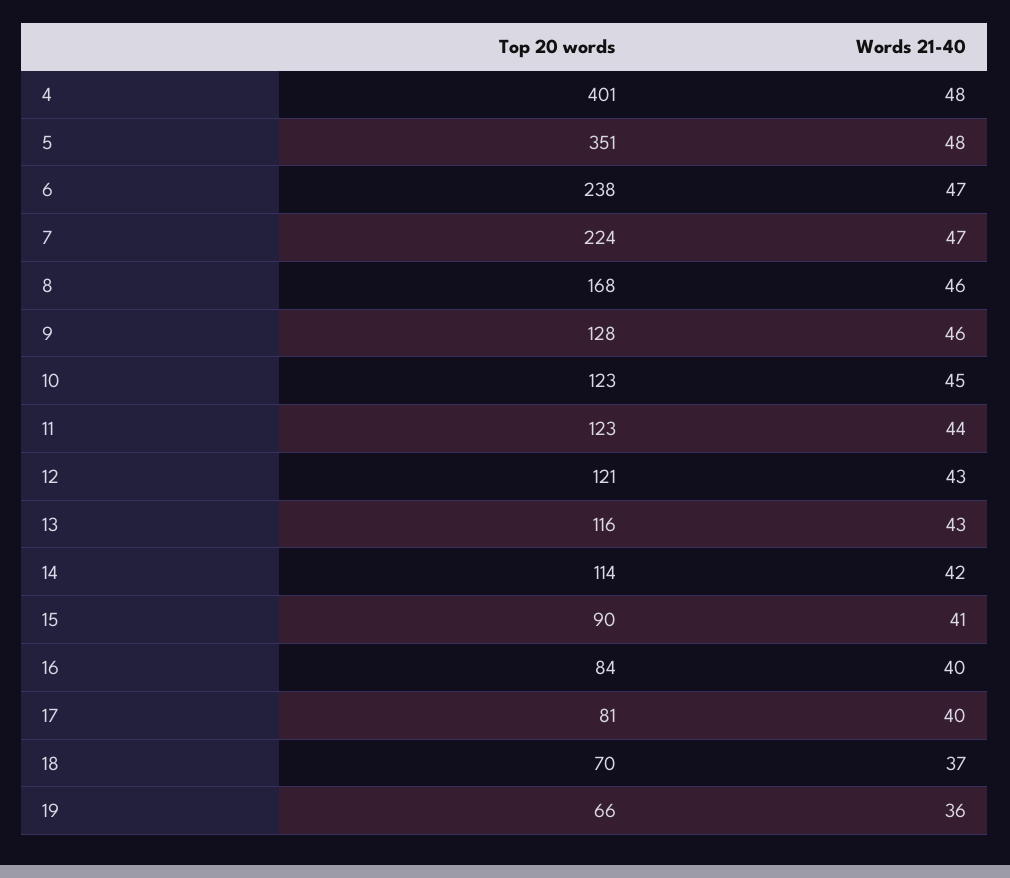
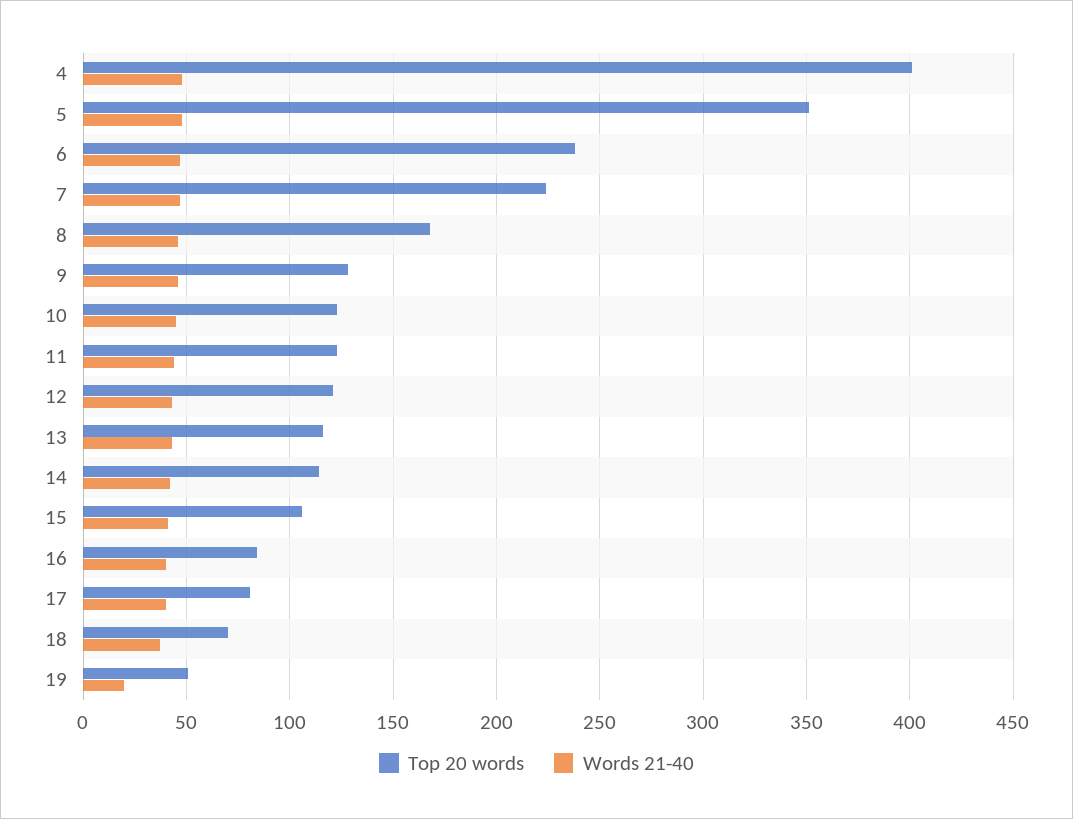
Top 20 words, 15: 90 -> 105
Top 20 words, 19: 66 -> 50
Words 21-40, 19: 36 -> 20

